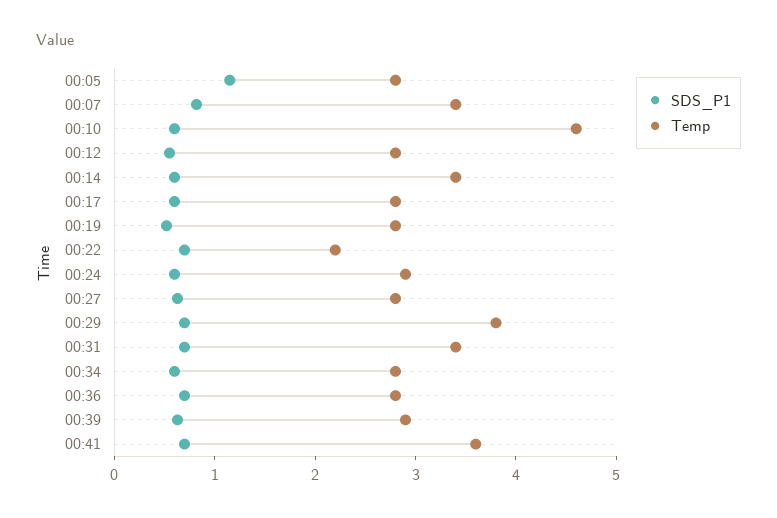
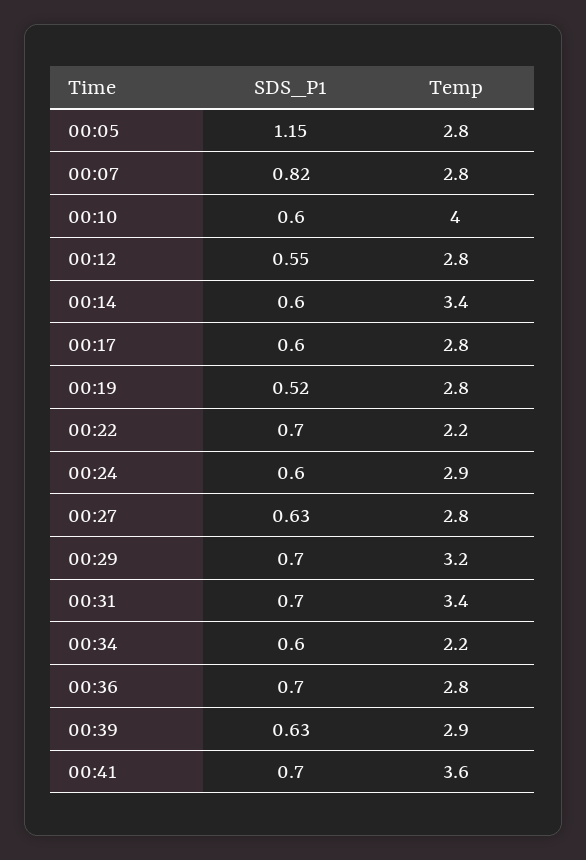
Temp, 00:07: 3.4 -> 2.8
Temp, 00:10: 4.6 -> 4
Temp, 00:29: 3.8 -> 3.2
Temp, 00:34: 2.8 -> 2.2

